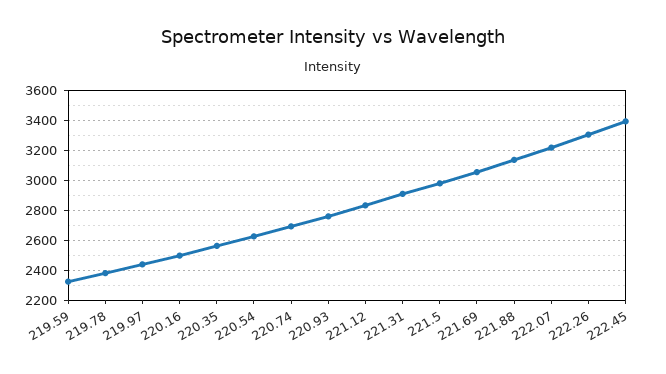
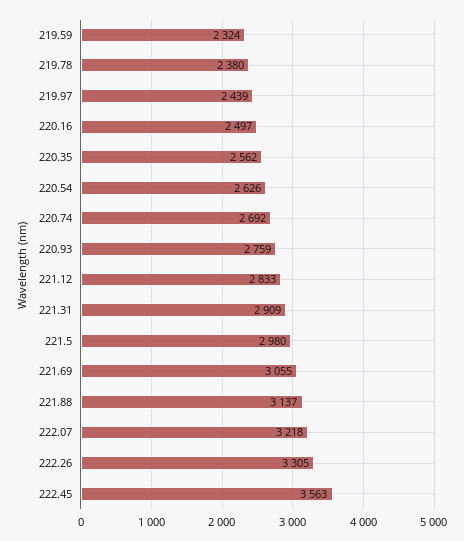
222.45: 3400 -> 3563

